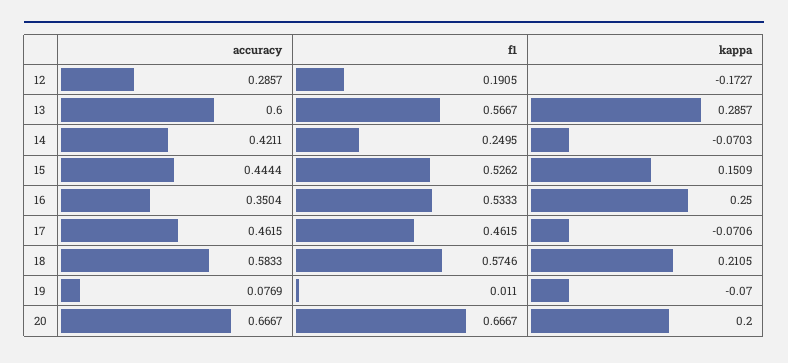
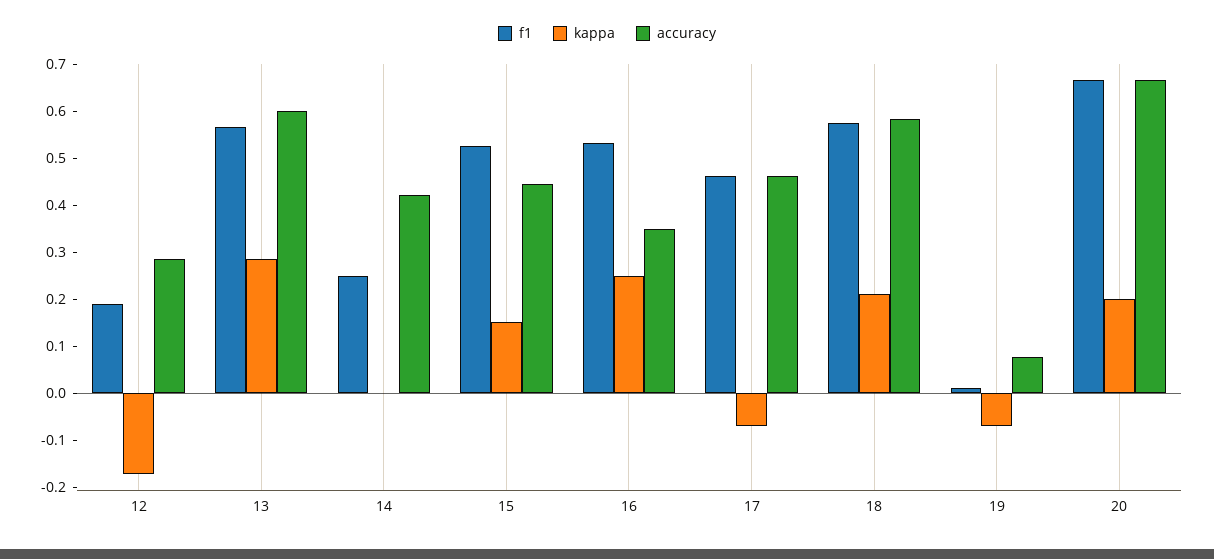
kappa, 14: -0.0703 -> 0

